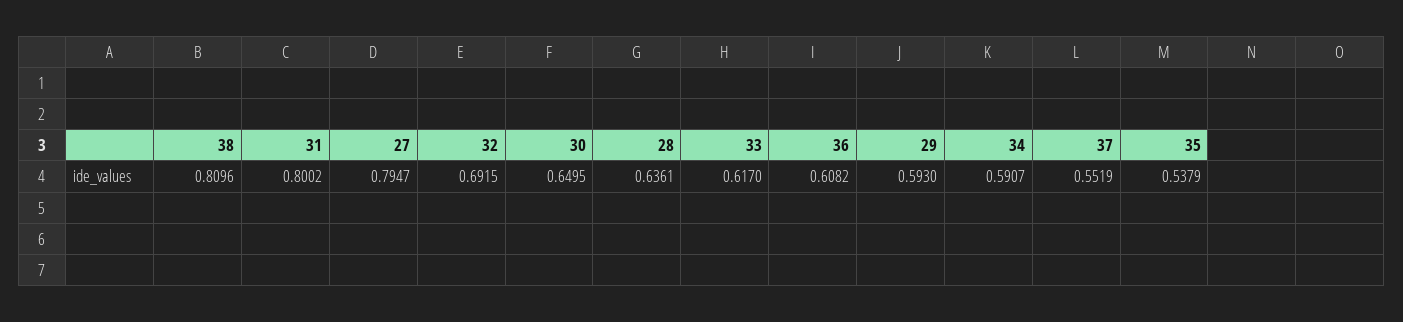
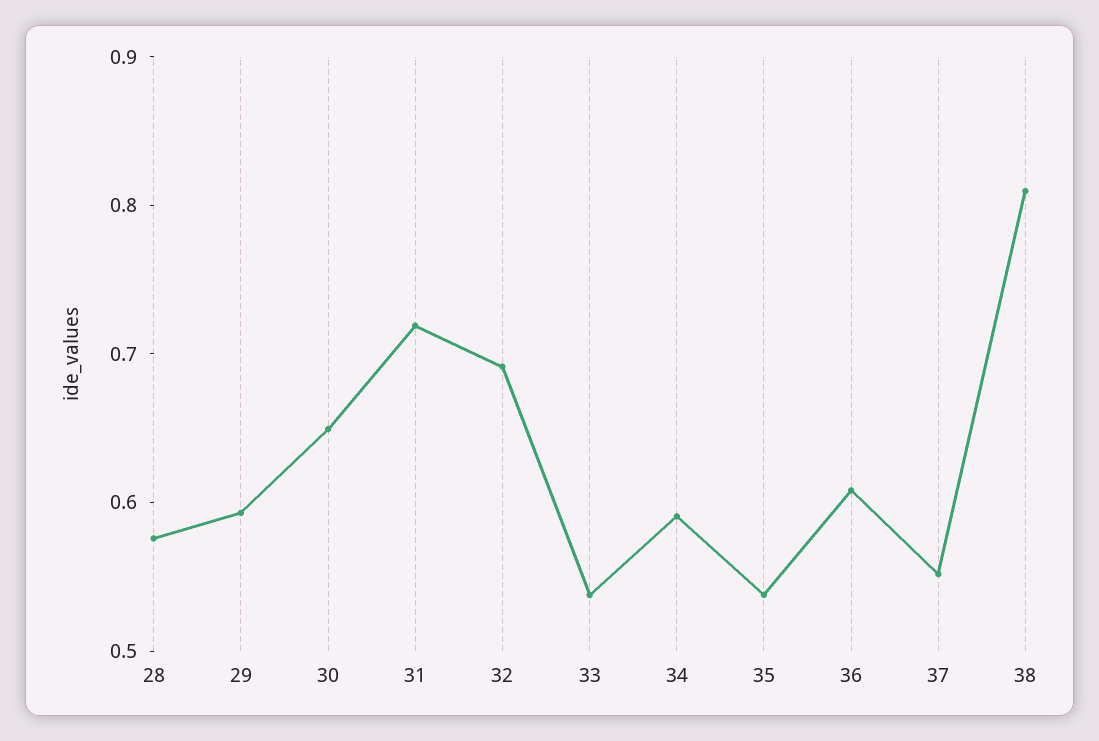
31: 0.8002 -> 0.72
27: 0.7947 -> none
28: 0.6361 -> 0.58
33: 0.617 -> 0.54

